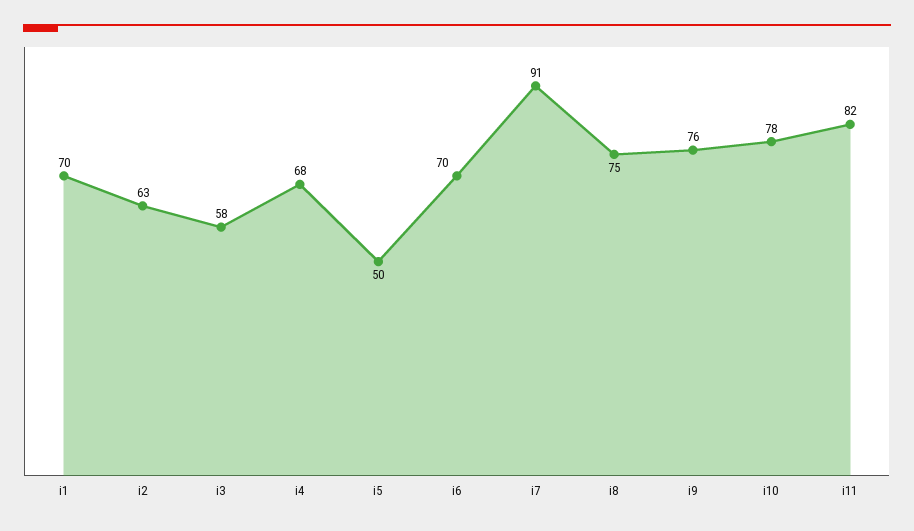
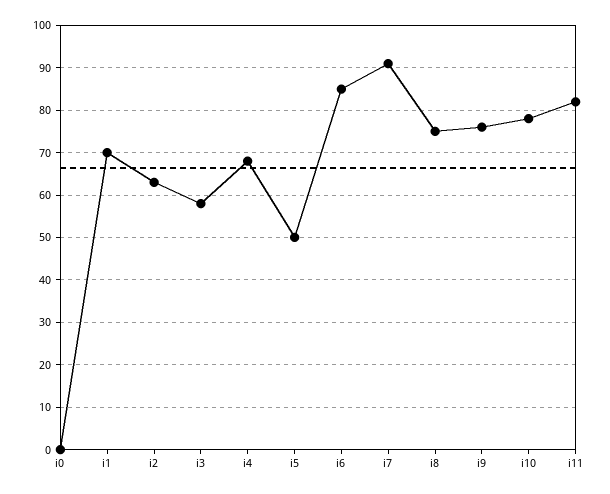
i6: 70 -> 85
i0: none -> 0

